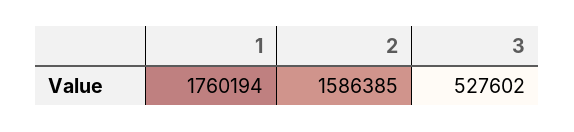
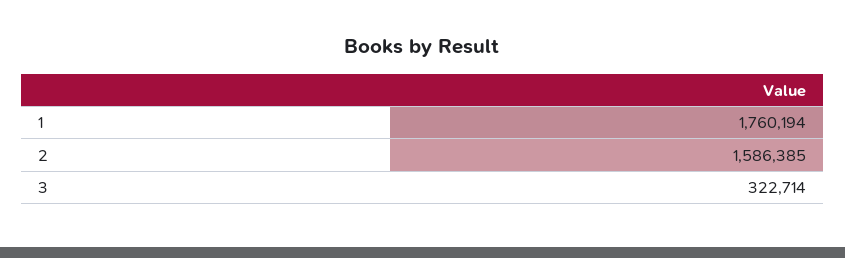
3: 527602 -> 322714

